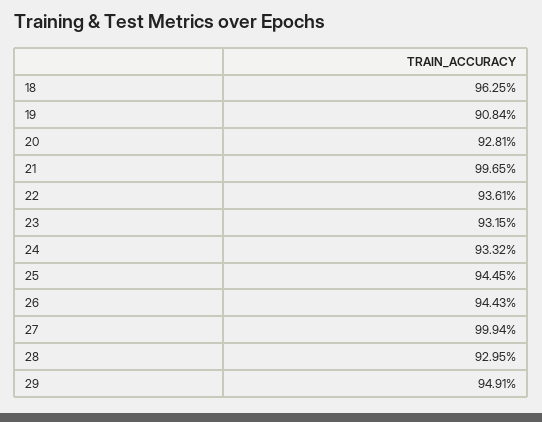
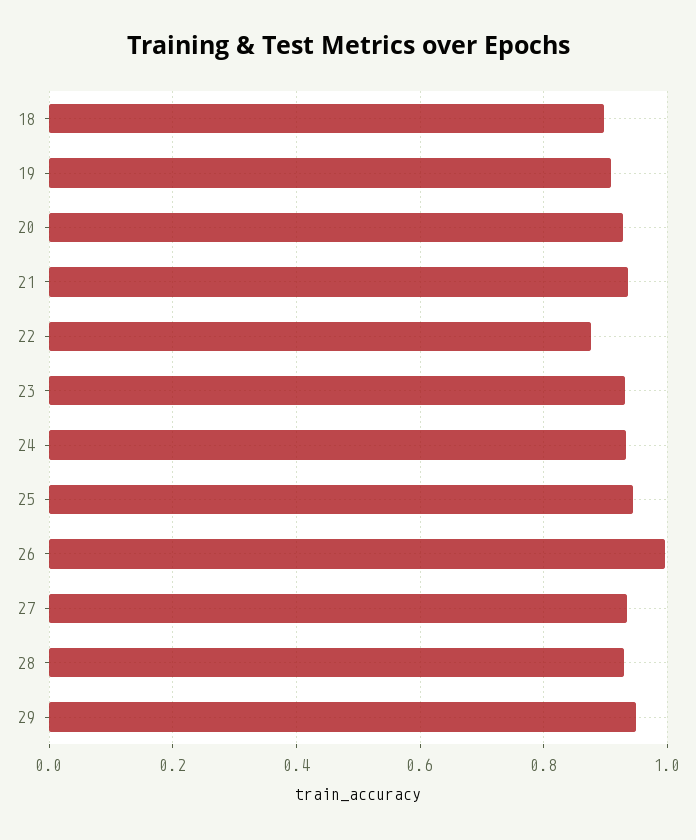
18: 0.9625 -> 0.9
21: 0.9965 -> 0.94
22: 0.9361 -> 0.88
26: 0.9443 -> 1
27: 0.9994 -> 0.94

